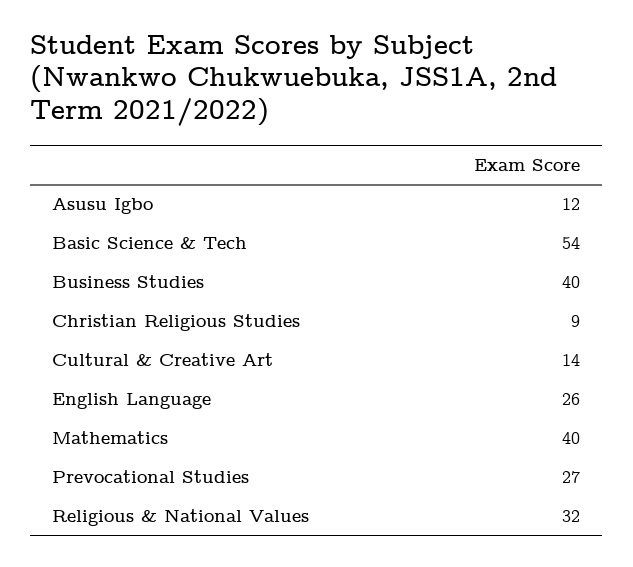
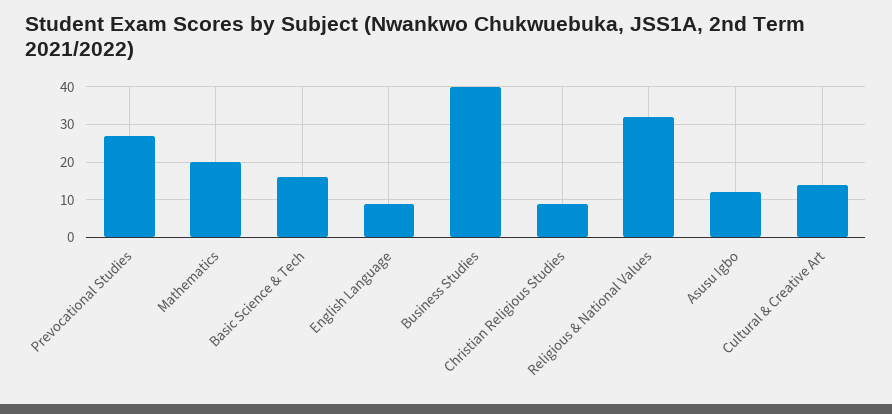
Basic Science & Tech: 54 -> 15
English Language: 26 -> 10
Mathematics: 40 -> 20

